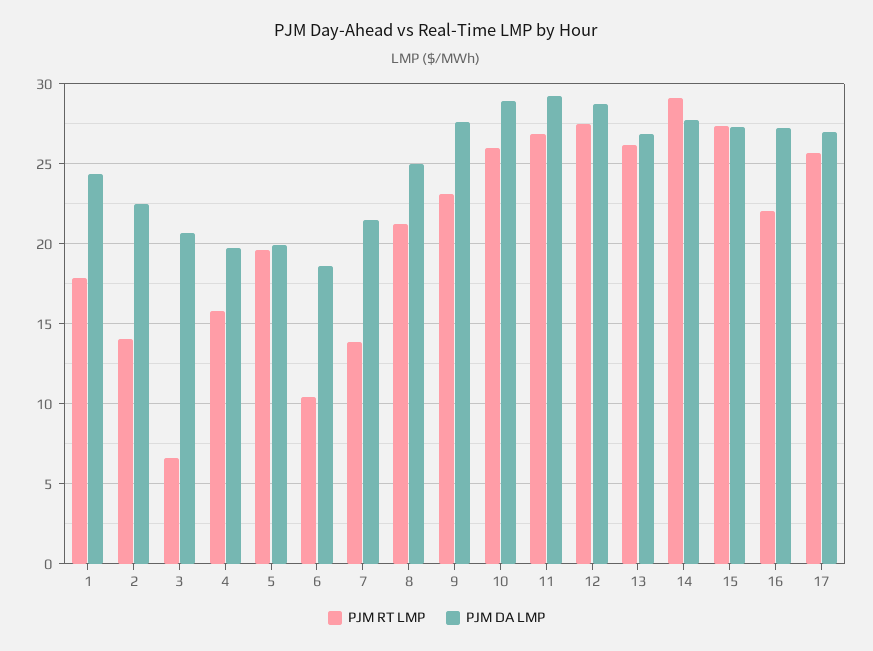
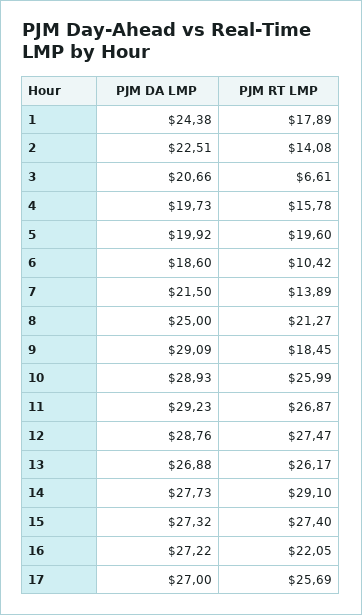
PJM RT LMP, 9: 23 -> 18.45
PJM DA LMP, 9: 27.5 -> 29.09

